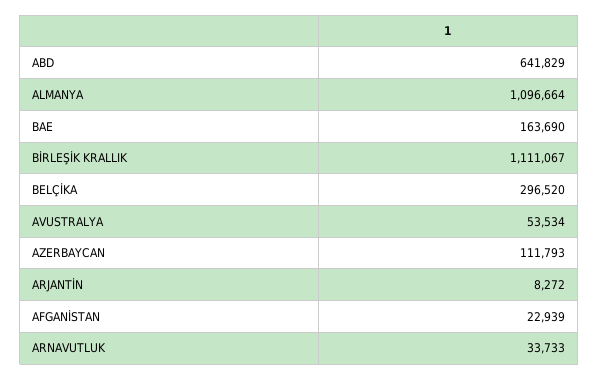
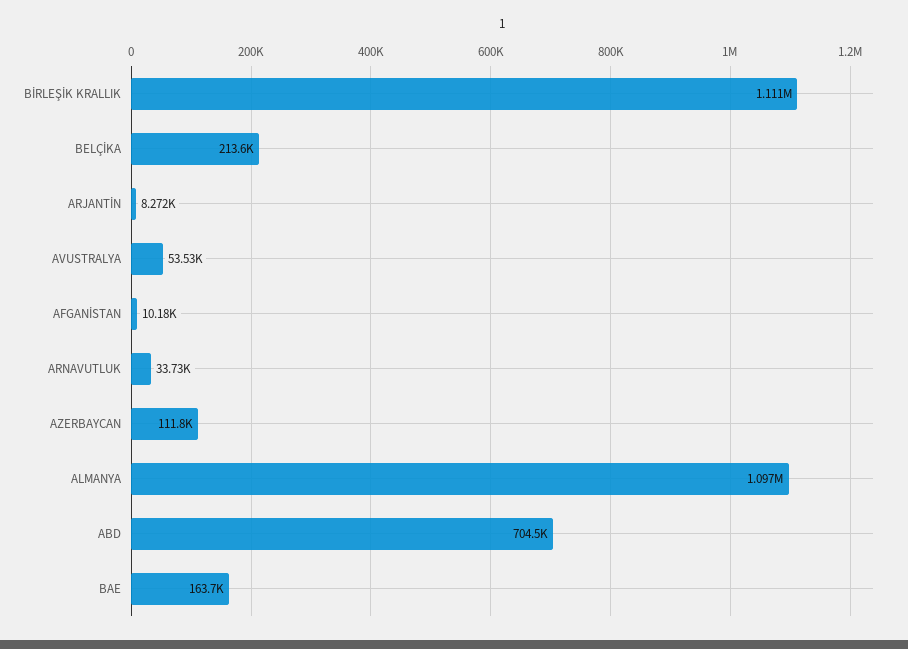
ABD: 641829 -> 704500
BELÇİKA: 296520 -> 213600
AFGANİSTAN: 22939 -> 10180

